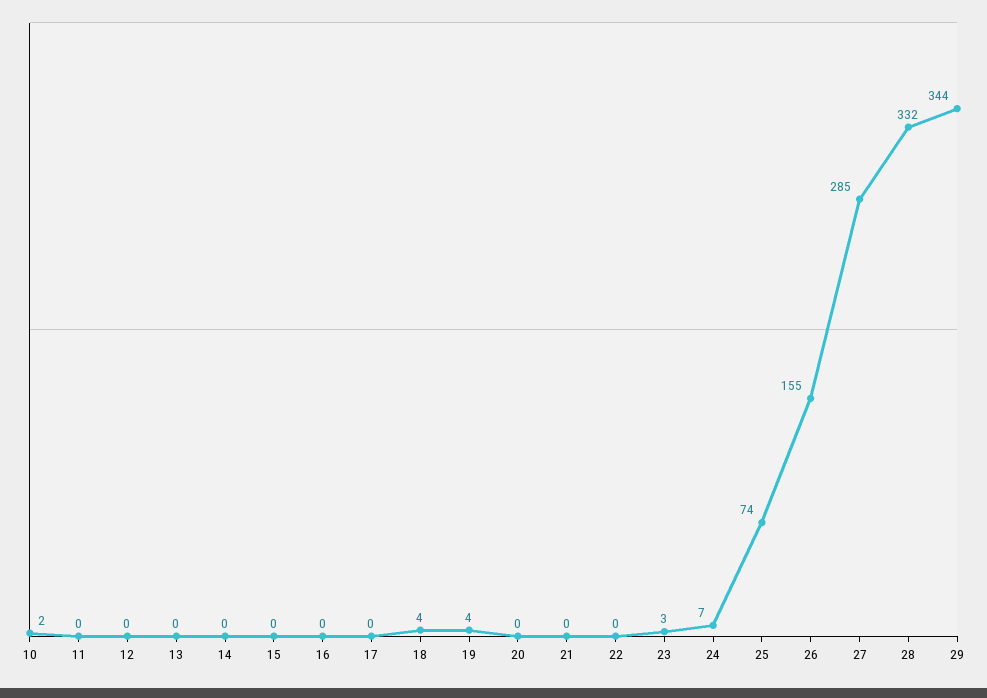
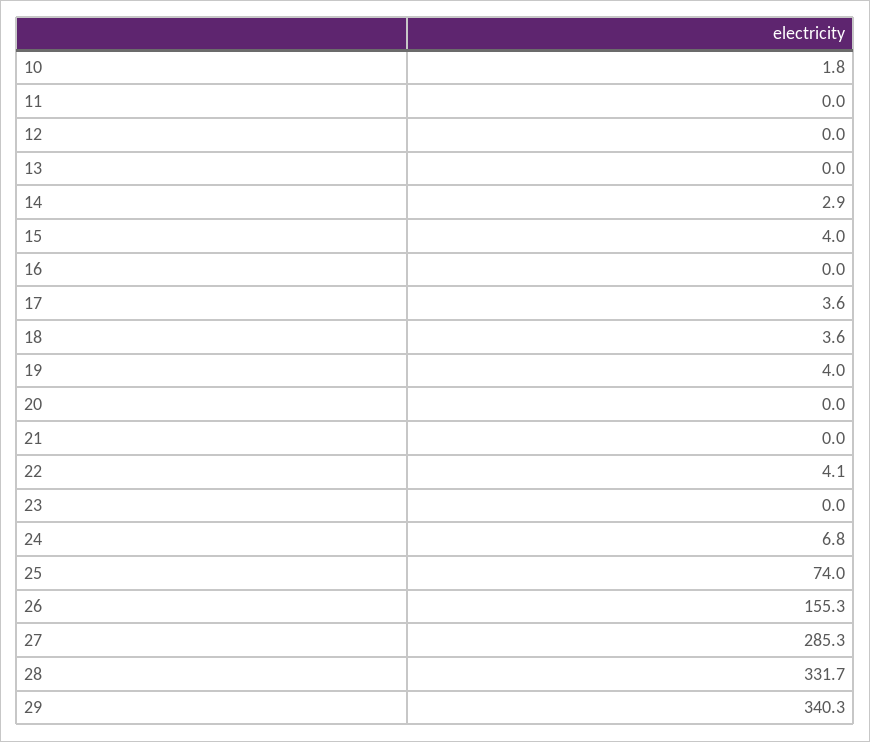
14: 0 -> 2.9
15: 0 -> 4
17: 0 -> 3.6
22: 0 -> 4.1
23: 3 -> 0
29: 344 -> 340.3

